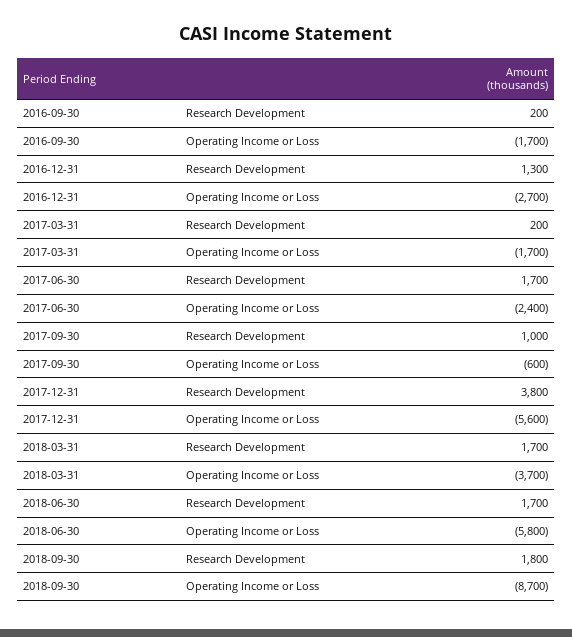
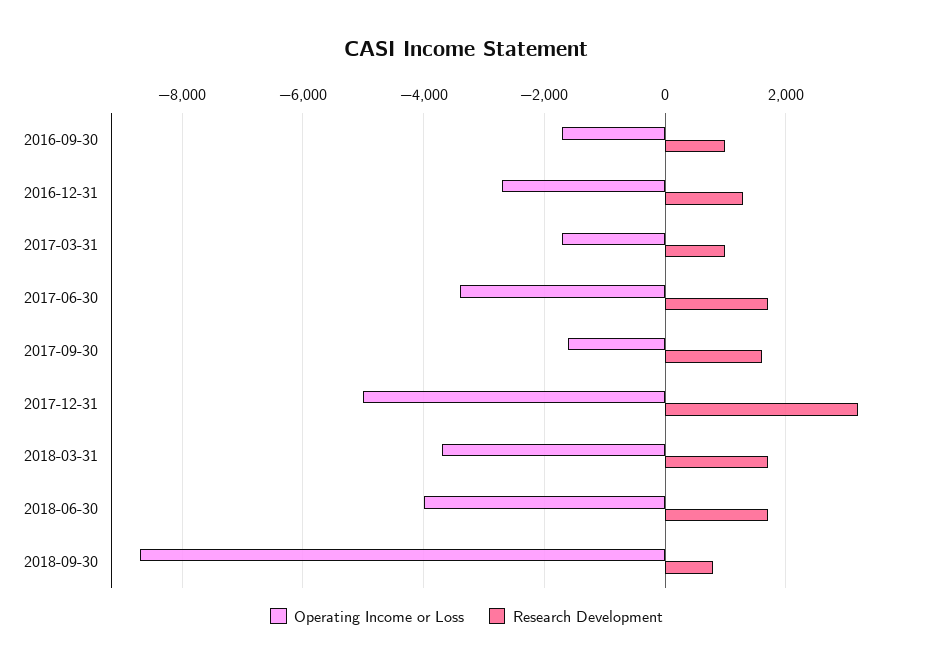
Research Development, 2016-09-30: 200 -> 1000
Research Development, 2017-03-31: 200 -> 1000
Operating Income or Loss, 2017-06-30: -2400 -> -3400
Research Development, 2017-09-30: 1000 -> 1600
Operating Income or Loss, 2017-09-30: -600 -> -1600
Research Development, 2017-12-31: 3800 -> 3200
Operating Income or Loss, 2017-12-31: -5600 -> -5000
Operating Income or Loss, 2018-06-30: -5800 -> -4000
Research Development, 2018-09-30: 1800 -> 800

